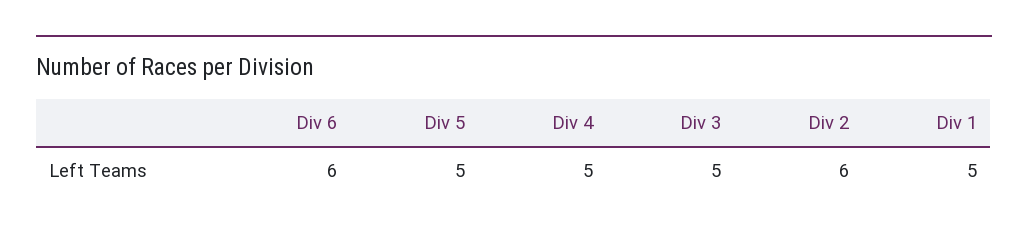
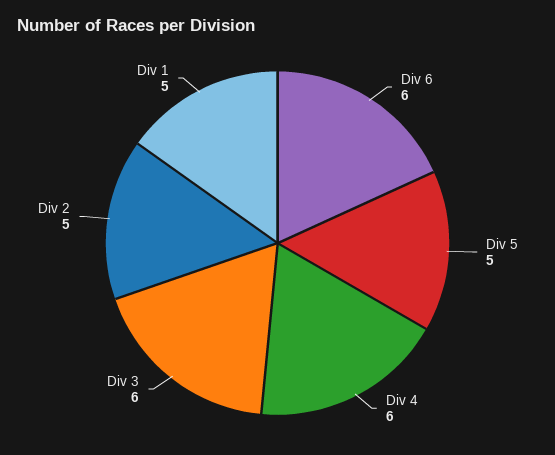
Div 4: 5 -> 6
Div 3: 5 -> 6
Div 2: 6 -> 5

